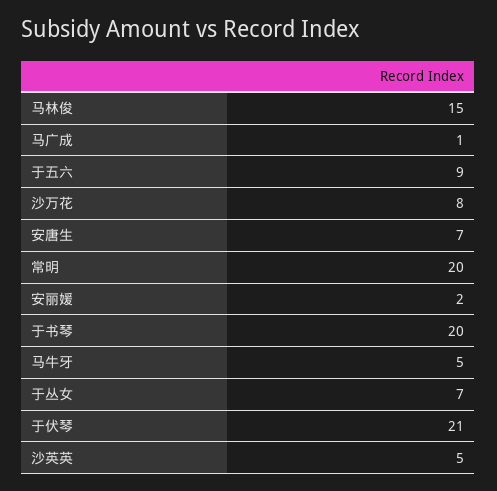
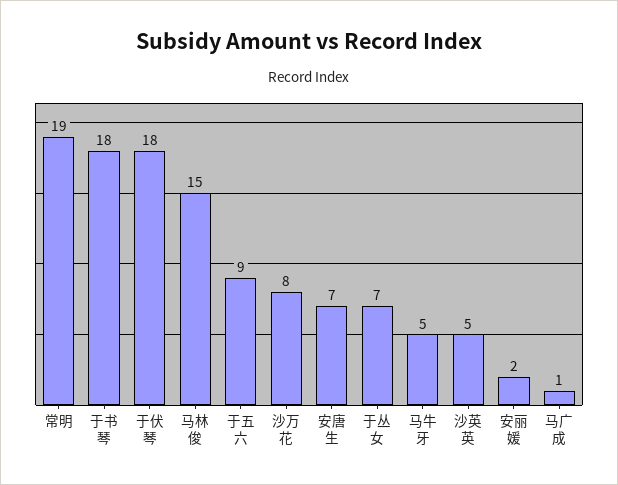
常明: 20 -> 19
于书琴: 20 -> 18
于伏琴: 21 -> 18

